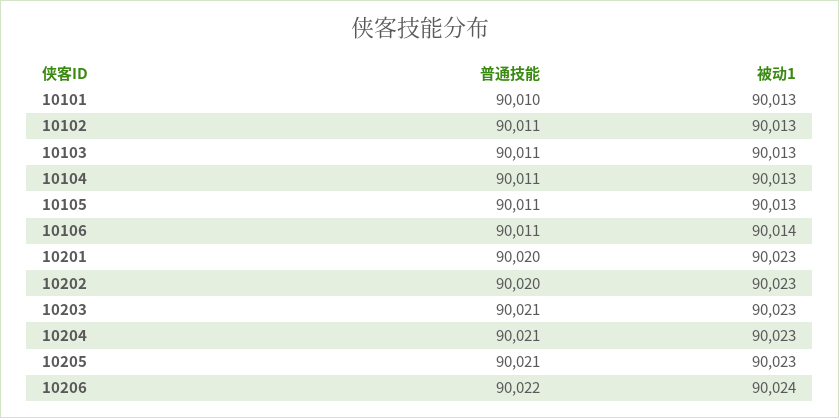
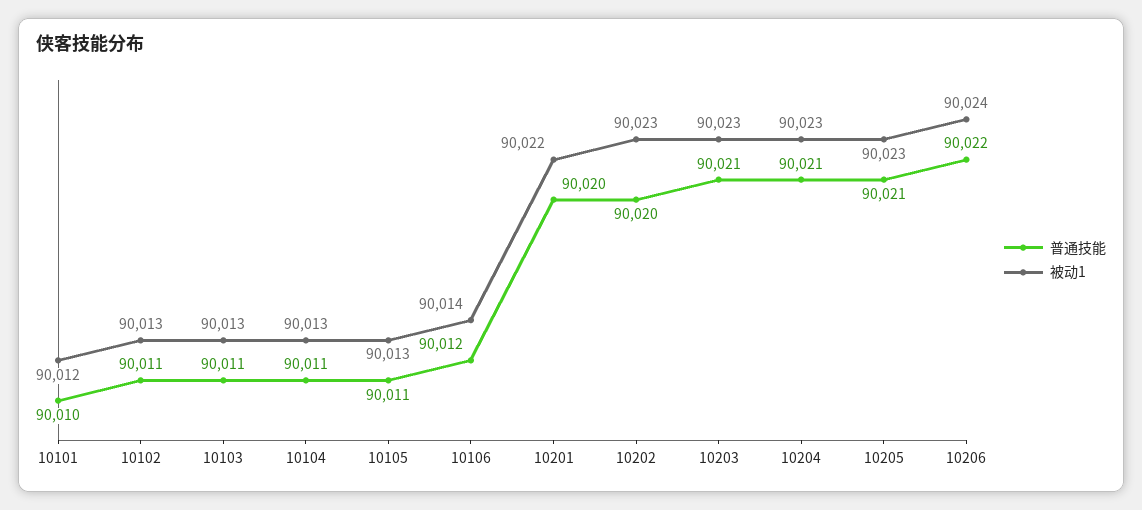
被动1, 10101: 90013 -> 90012
普通技能, 10106: 90011 -> 90012
被动1, 10201: 90023 -> 90022

